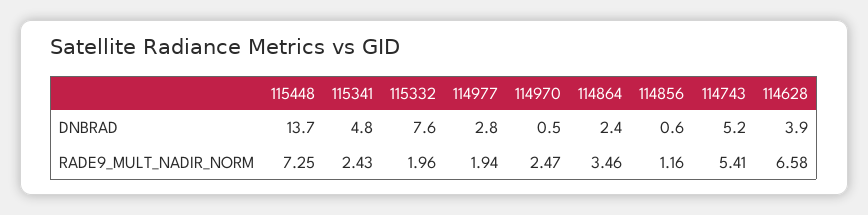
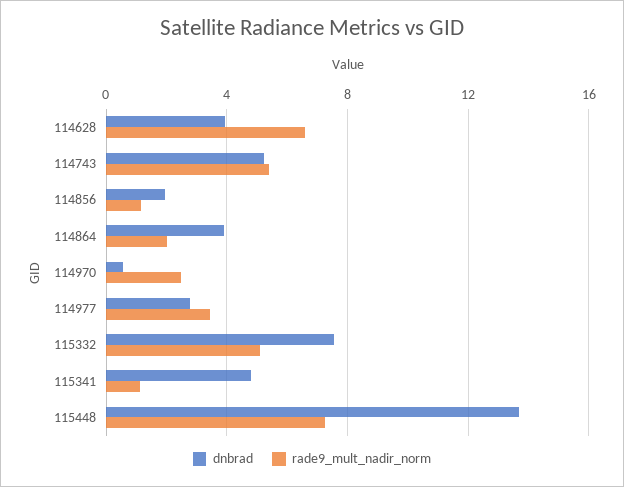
DNBRAD, 114864: 2.4 -> 4
DNBRAD, 114856: 0.6 -> 2
RADE9_MULT_NADIR_NORM, 115341: 2.43 -> 1
RADE9_MULT_NADIR_NORM, 115332: 1.96 -> 5
RADE9_MULT_NADIR_NORM, 114977: 1.94 -> 3.5
RADE9_MULT_NADIR_NORM, 114864: 3.46 -> 2

